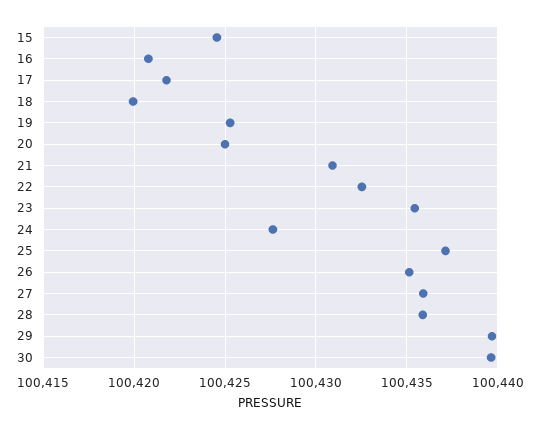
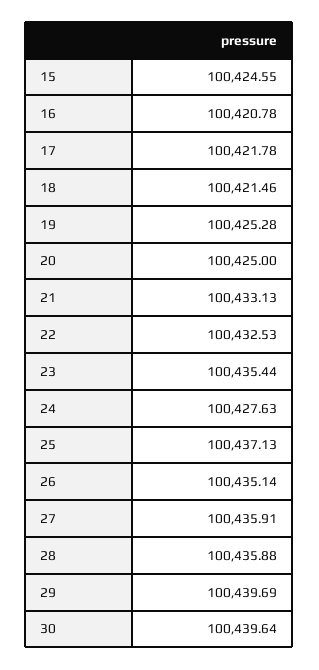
18: 100420 -> 100421.46
21: 100431 -> 100433.13

